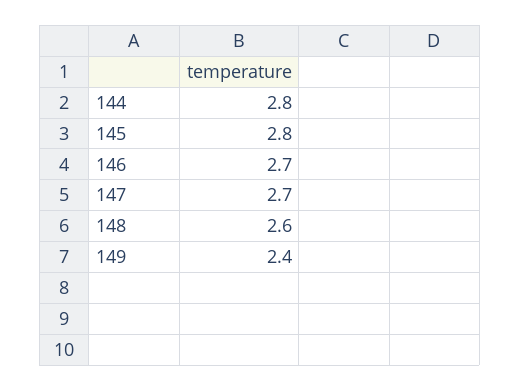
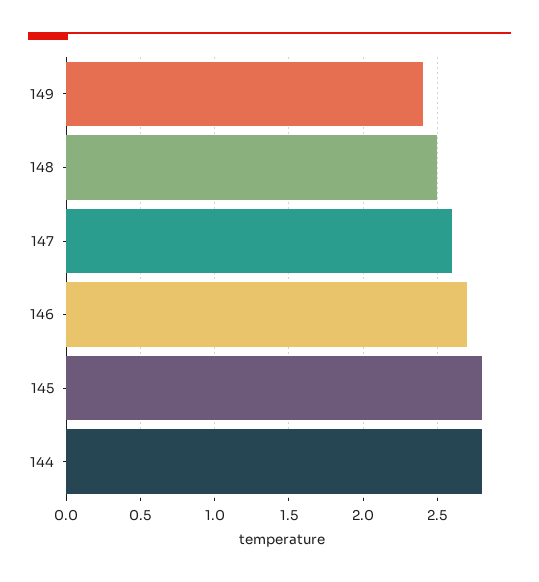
147: 2.7 -> 2.6
148: 2.6 -> 2.5

